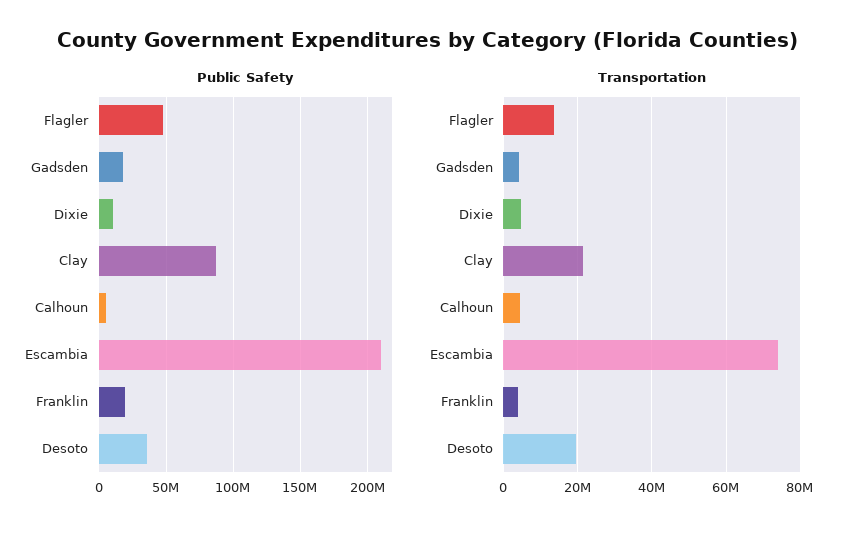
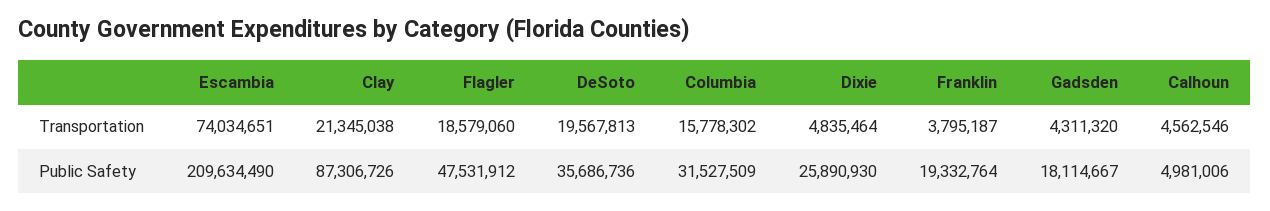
Public Safety, Dixie: 10000000 -> 25890930
Transportation, Flagler: 14000000 -> 18579060
Transportation, Columbia: none -> 15778302
Public Safety, Columbia: none -> 31527509

